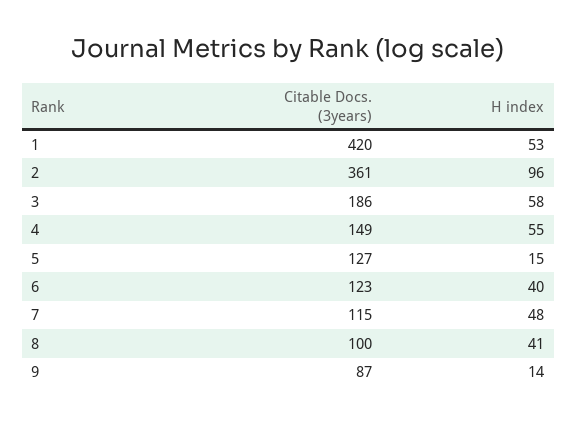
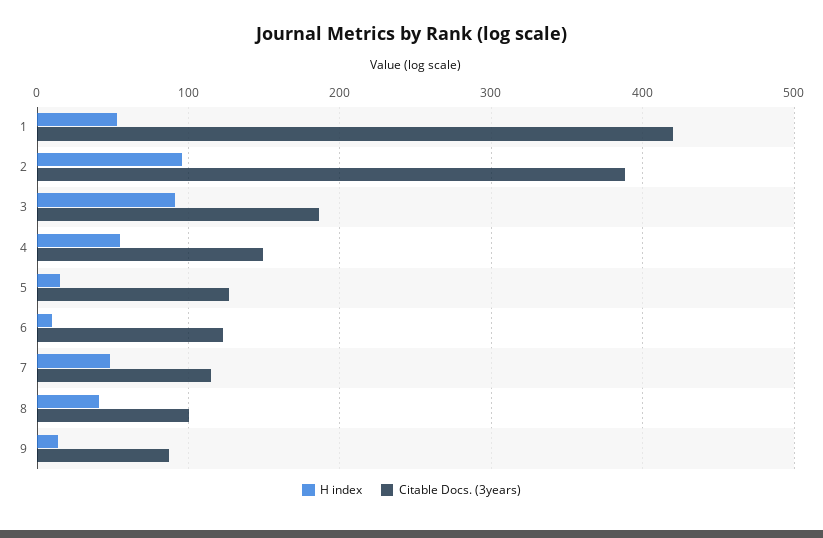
Citable Docs. (3years), 2: 361 -> 390
H index, 3: 58 -> 90
H index, 6: 40 -> 10

